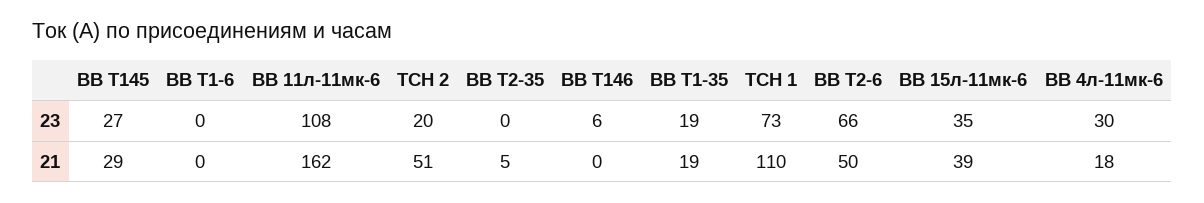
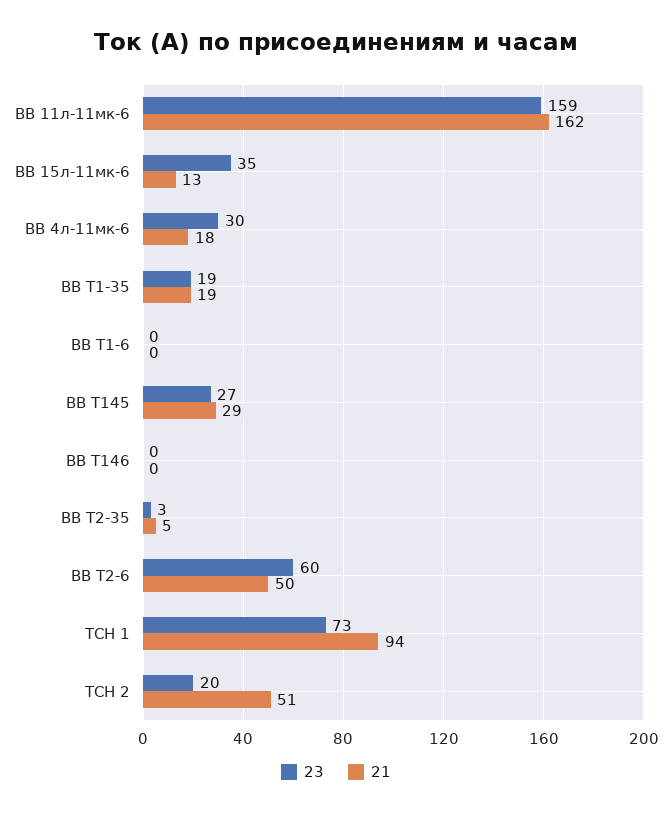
23, ВВ 11л-11мк-6: 108 -> 159
23, ВВ Т2-35: 0 -> 3
23, ВВ Т146: 6 -> 0
23, ВВ Т2-6: 66 -> 60
21, ТСН 1: 110 -> 94
21, ВВ 15л-11мк-6: 39 -> 13

